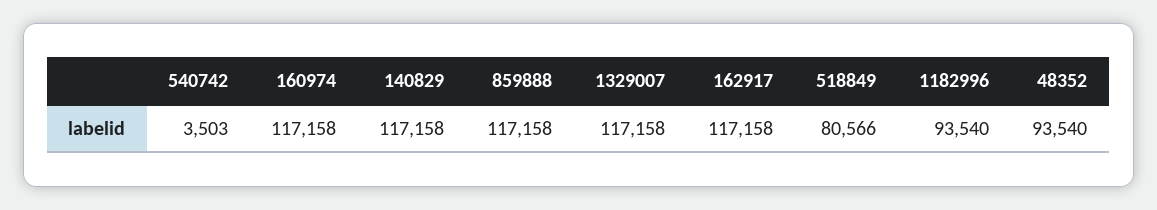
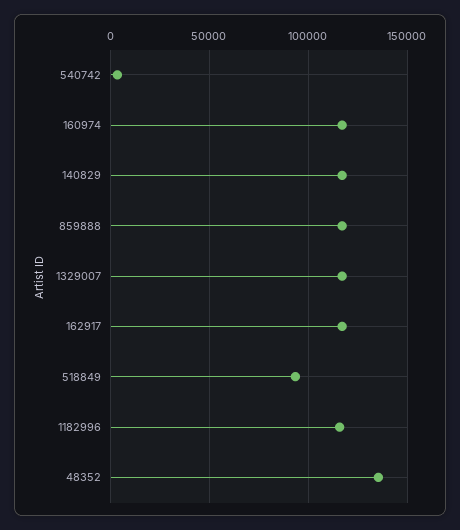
518849: 80566 -> 95000
1182996: 93540 -> 115000
48352: 93540 -> 135000

